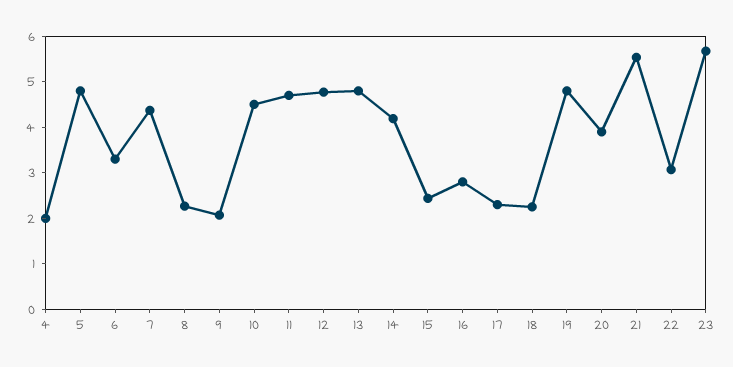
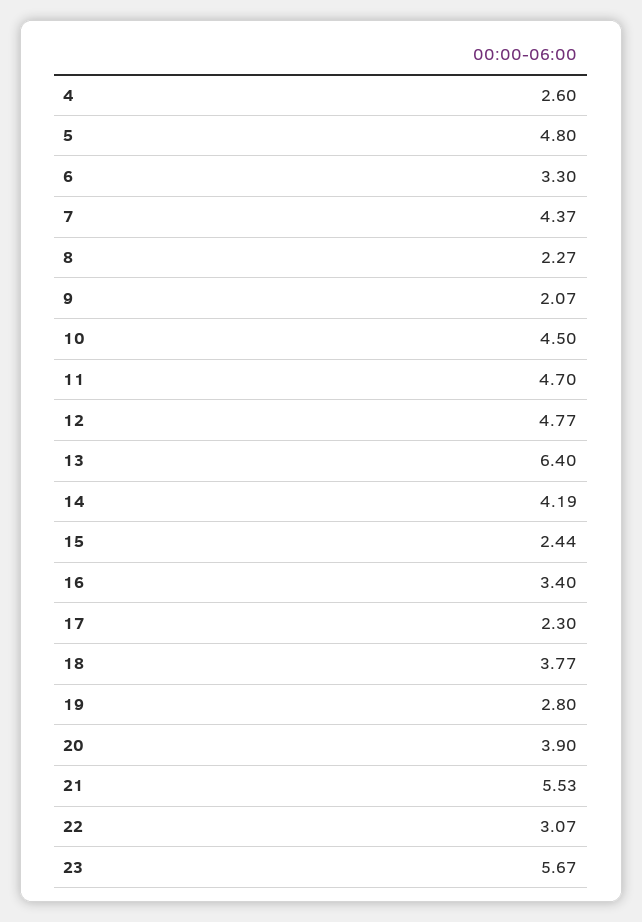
4: 2 -> 2.6
13: 4.8 -> 6.4
16: 2.8 -> 3.4
18: 2.2 -> 3.77
19: 4.8 -> 2.8

